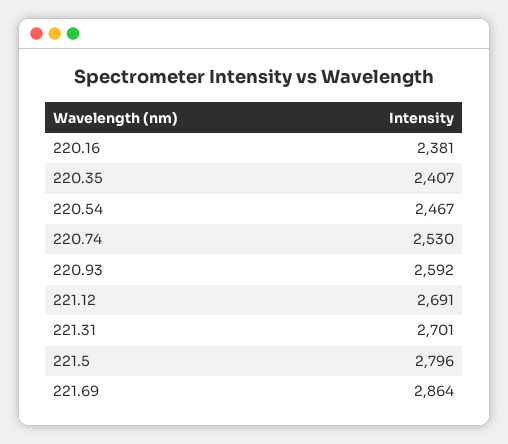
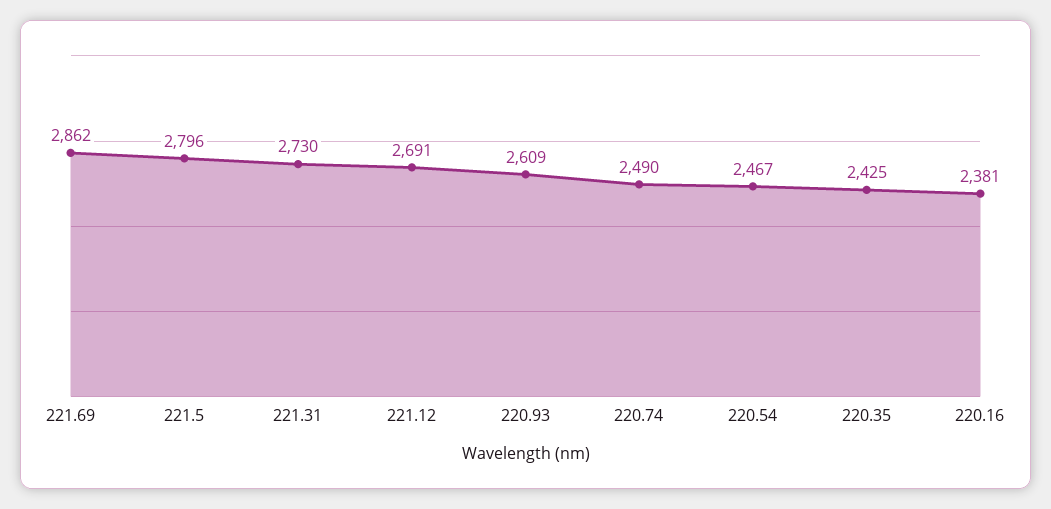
220.35: 2407 -> 2425
220.74: 2530 -> 2490
220.93: 2592 -> 2609
221.31: 2701 -> 2730
221.69: 2864 -> 2862

